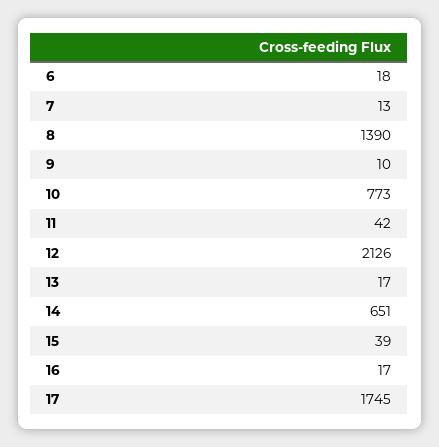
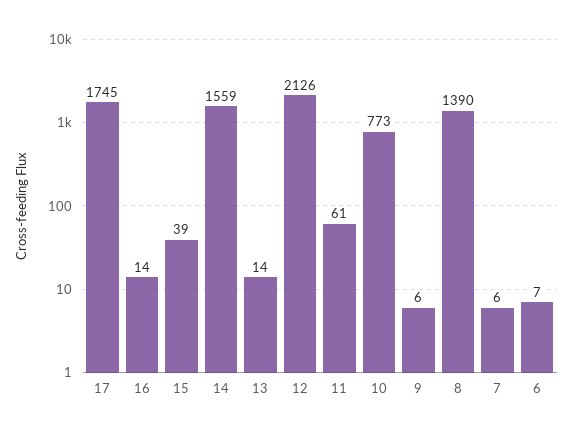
6: 18 -> 7
7: 13 -> 6
9: 10 -> 6
11: 42 -> 61
13: 17 -> 14
14: 651 -> 1559
16: 17 -> 14

